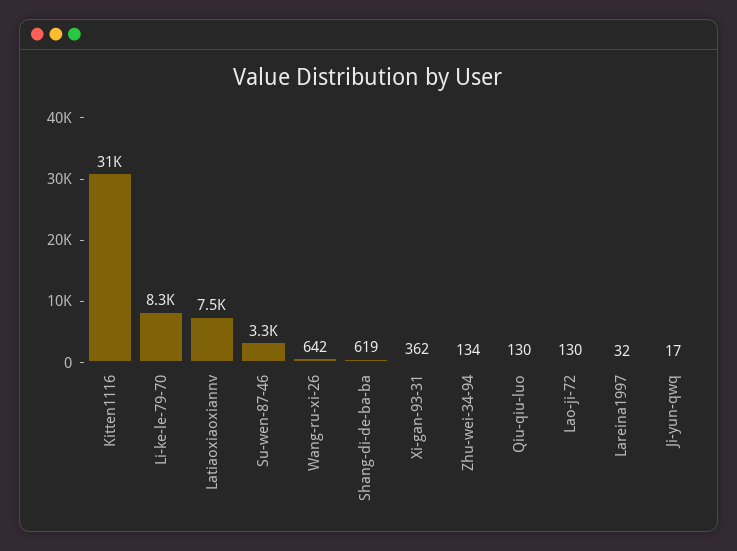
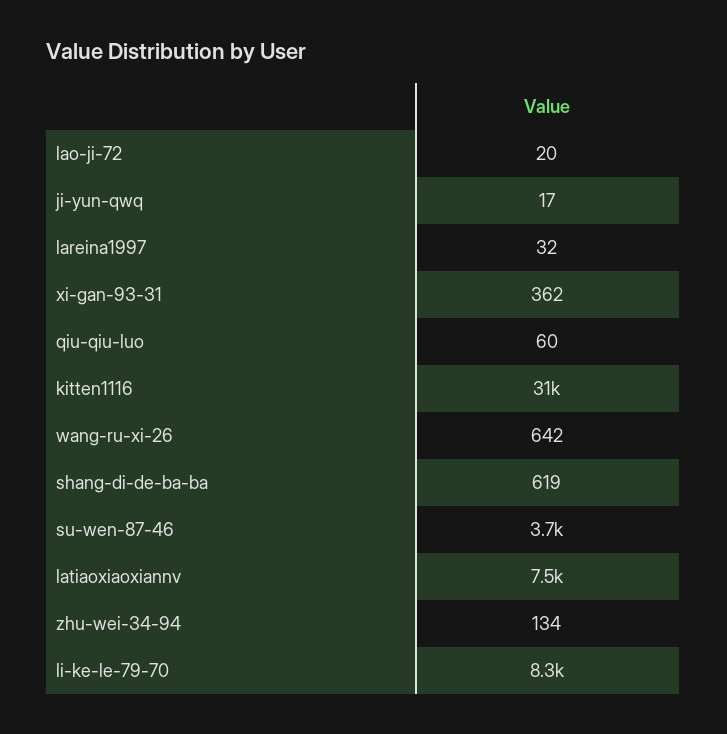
Su-wen-87-46: 3300 -> 3700
Qiu-qiu-luo: 130 -> 60
Lao-ji-72: 130 -> 20

